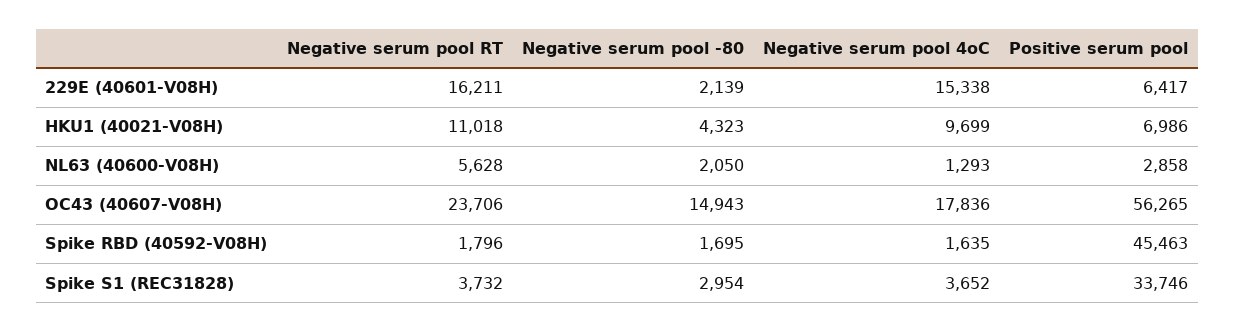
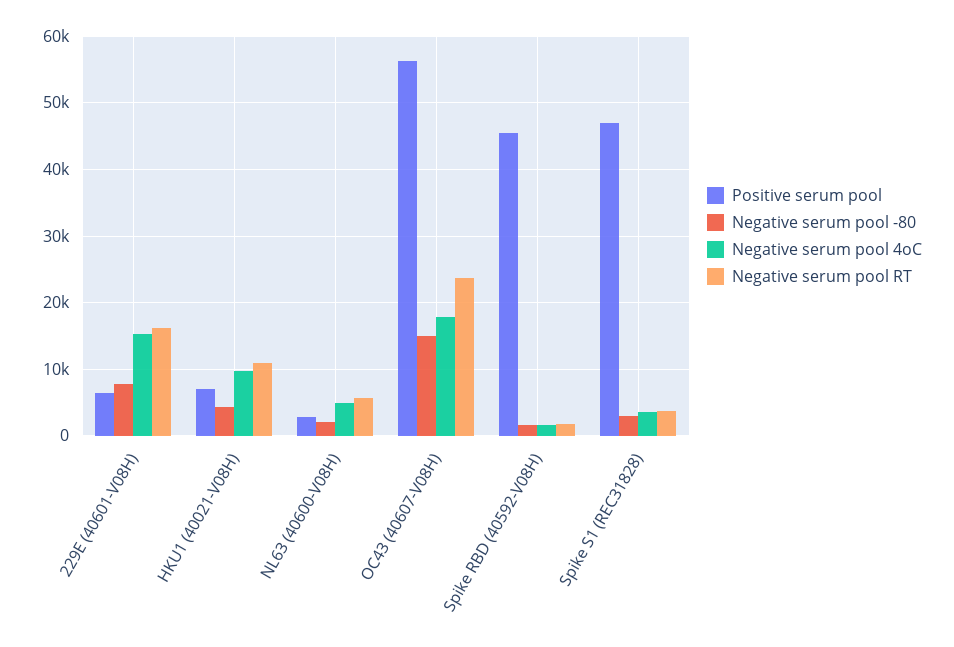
Negative serum pool -80, 229E (40601-V08H): 2139 -> 8000
Negative serum pool 4oC, NL63 (40600-V08H): 1293 -> 5000
Positive serum pool, Spike S1 (REC31828): 33746 -> 47000

